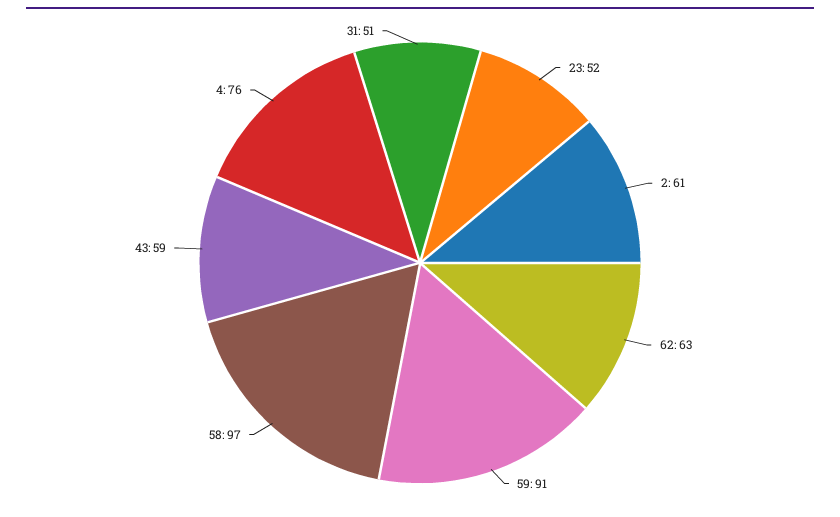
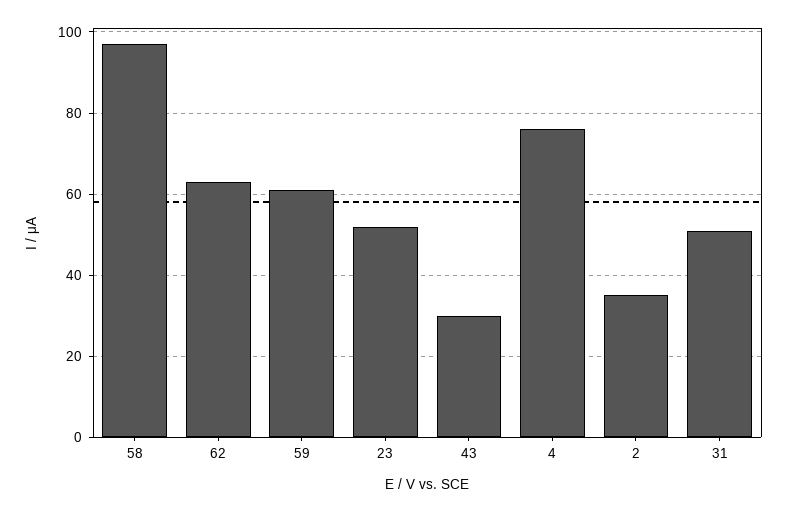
2: 61 -> 35
59: 91 -> 60
43: 59 -> 30

